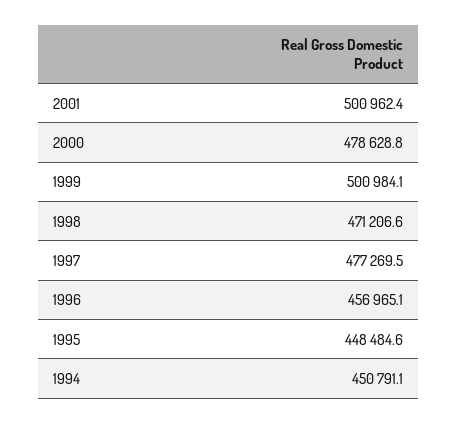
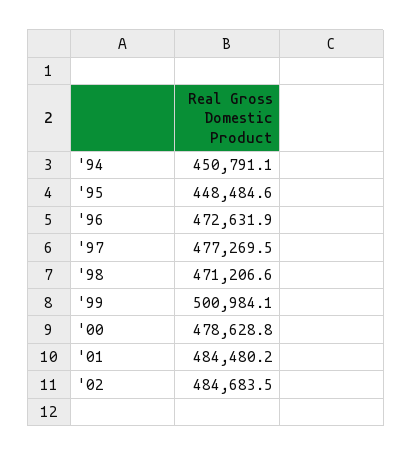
2001: 500962.4 -> 484480.2
1996: 456965.1 -> 472631.9
'02: none -> 484683.5

